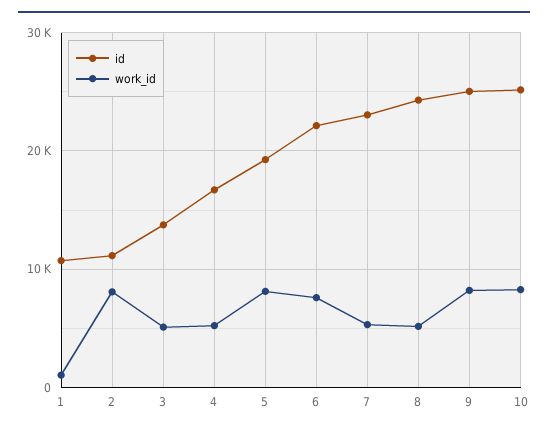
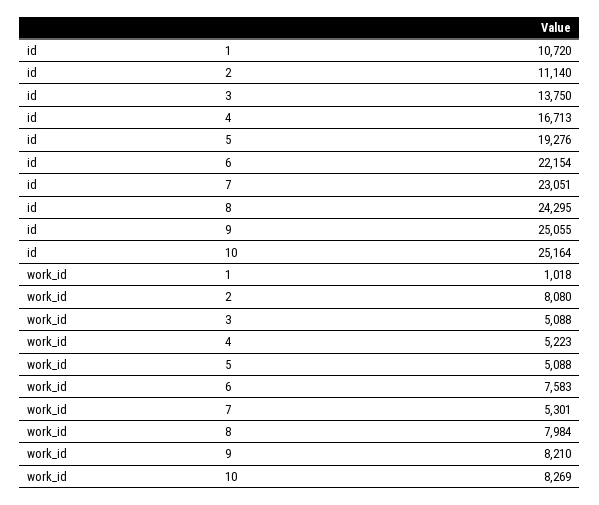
work_id, 5: 8000 -> 5088
work_id, 8: 5000 -> 7984

